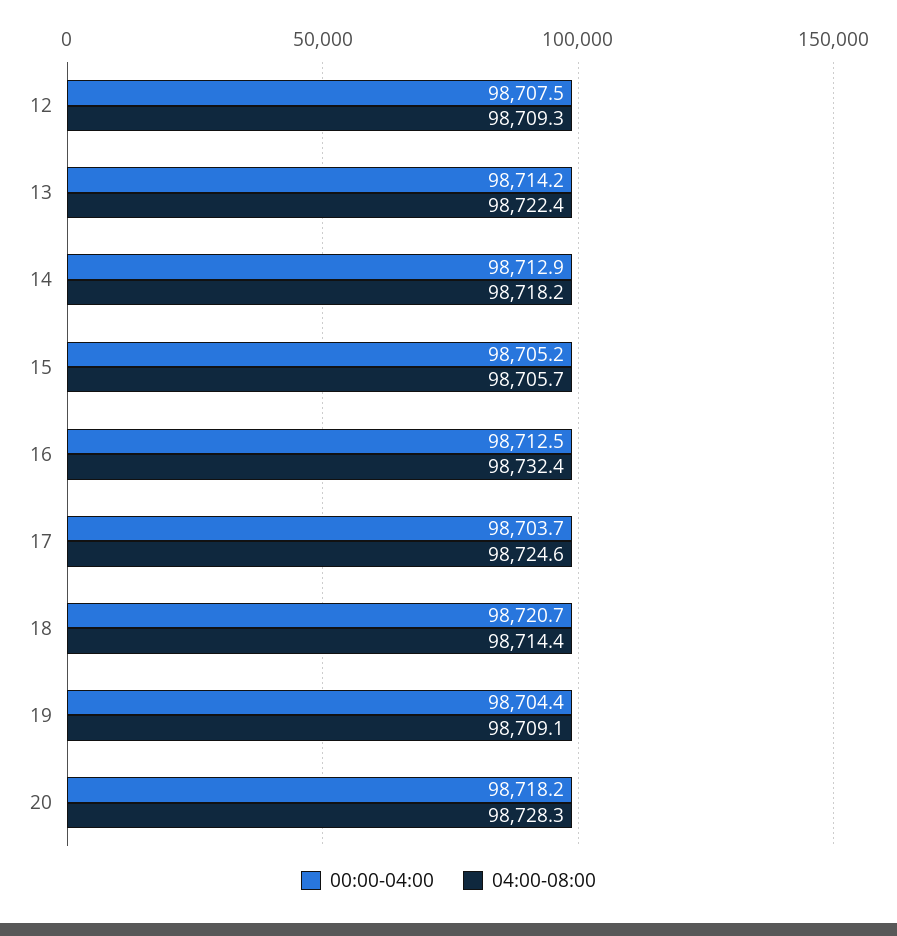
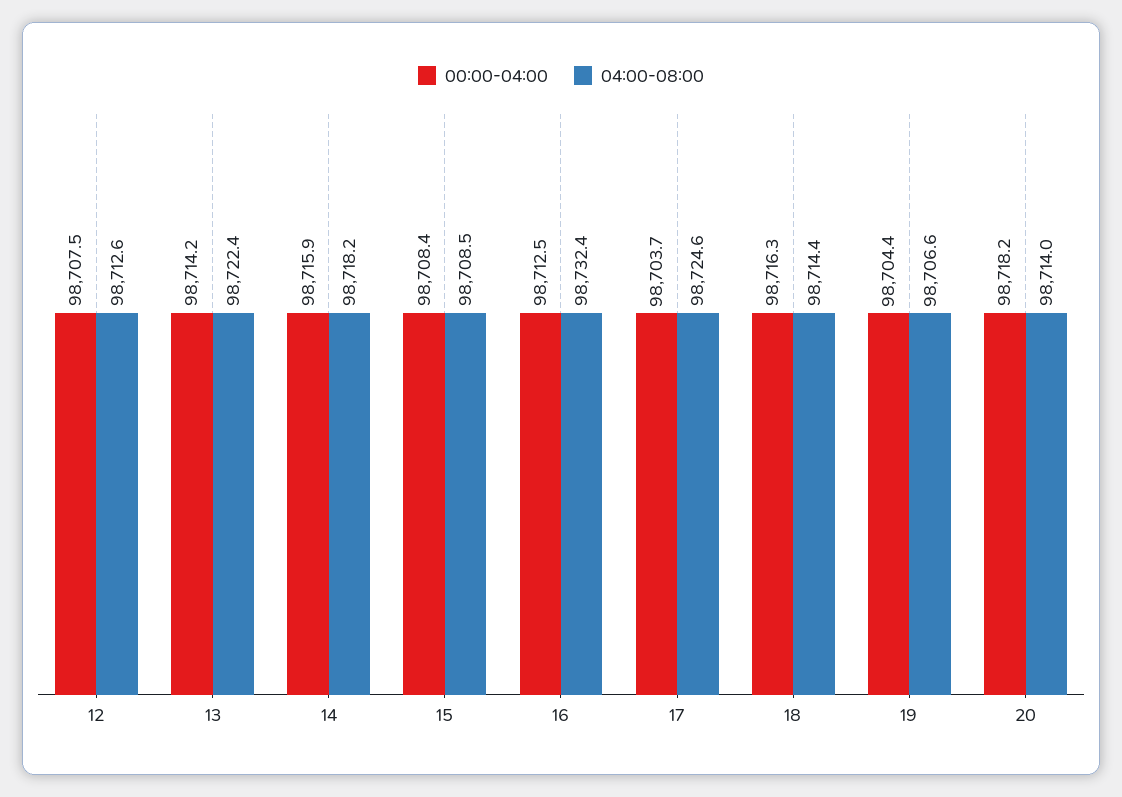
04:00-08:00, 12: 98709.3 -> 98712.6
00:00-04:00, 14: 98712.9 -> 98715.9
00:00-04:00, 15: 98705.2 -> 98708.4
04:00-08:00, 15: 98705.7 -> 98708.5
00:00-04:00, 18: 98720.7 -> 98716.3
04:00-08:00, 19: 98709.1 -> 98706.6
04:00-08:00, 20: 98728.3 -> 98714

